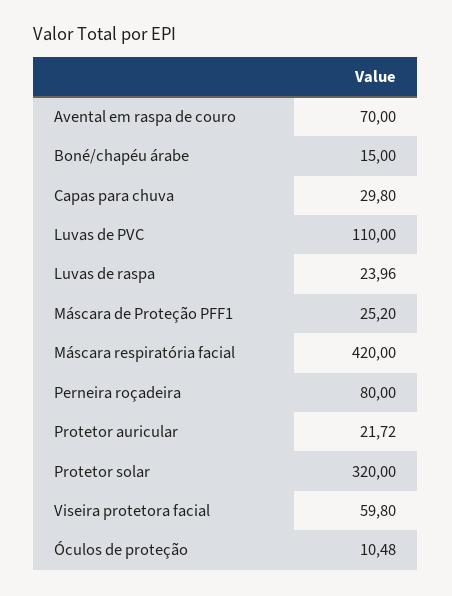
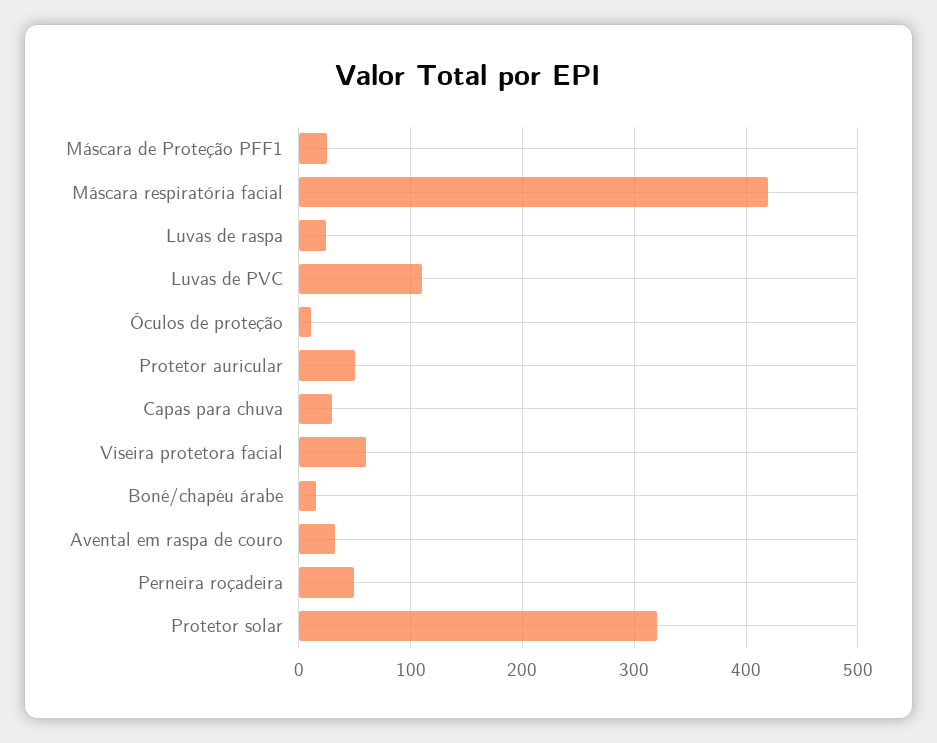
Avental em raspa de couro: 70 -> 30
Perneira roçadeira: 80 -> 50
Protetor auricular: 21.72 -> 50

